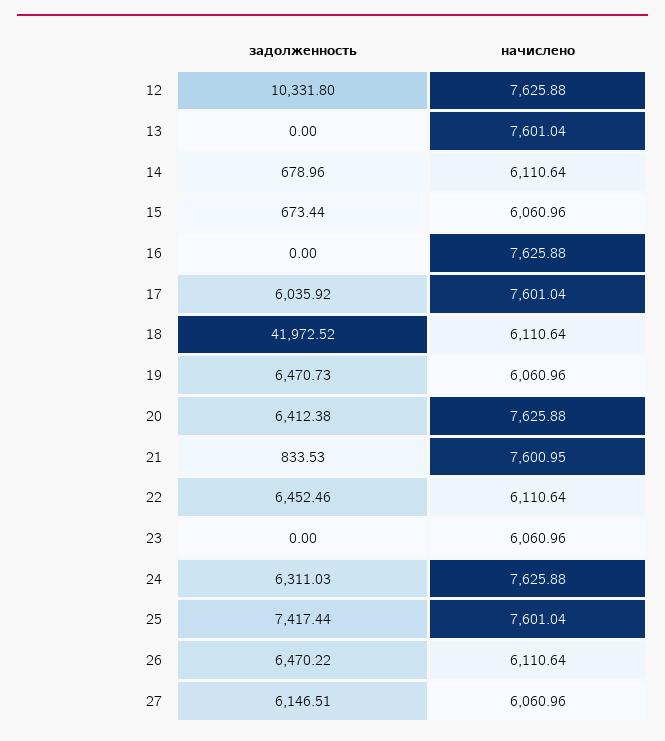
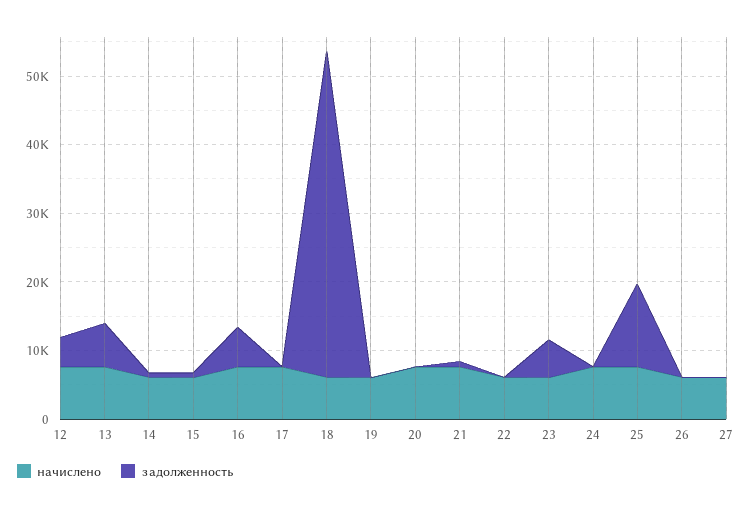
задолженность, 12: 10331.8 -> 4000
задолженность, 13: 0 -> 6000
задолженность, 16: 0 -> 6000
задолженность, 17: 6035.92 -> 0
задолженность, 18: 41972.52 -> 48000
задолженность, 19: 6470.73 -> 0
задолженность, 20: 6412.38 -> 0
задолженность, 22: 6452.46 -> 0
задолженность, 23: 0 -> 6000
задолженность, 24: 6311.03 -> 0
задолженность, 25: 7417.44 -> 12000
задолженность, 26: 6470.22 -> 0
задолженность, 27: 6146.51 -> 0

